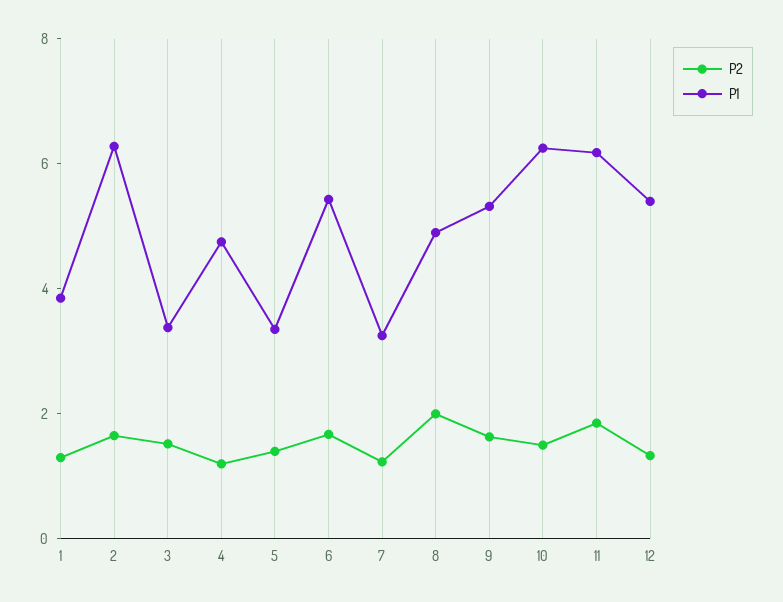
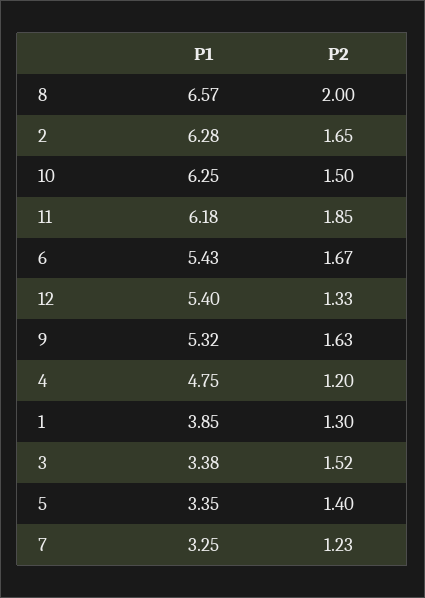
P1, 8: 5 -> 6.57

